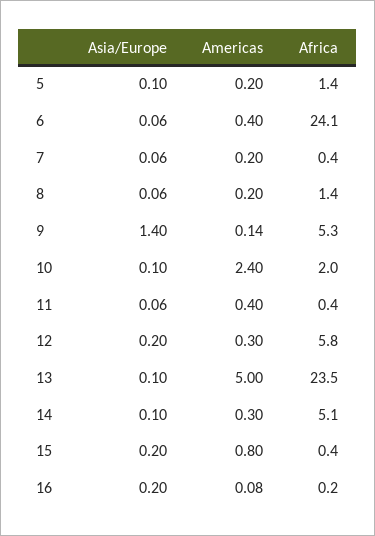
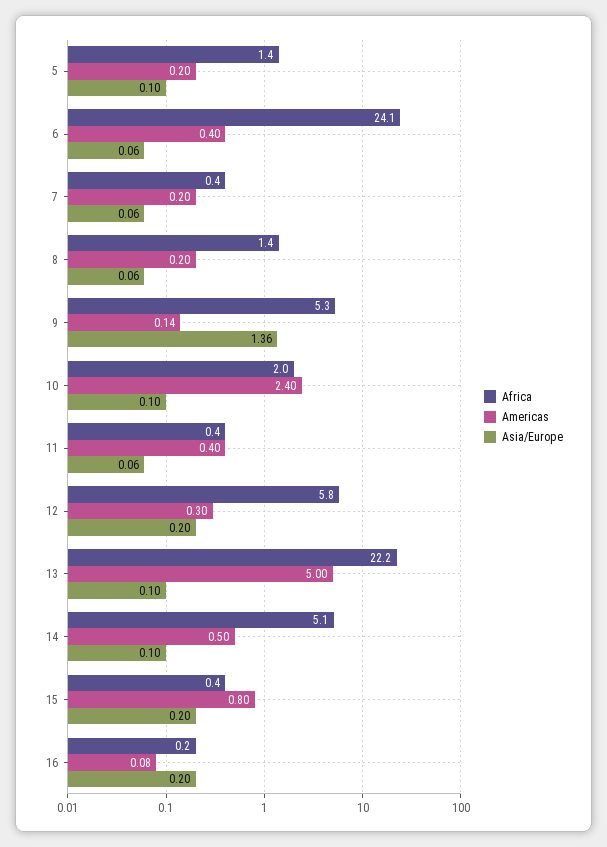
Asia/Europe, 9: 1.4 -> 1.36
Africa, 13: 23.5 -> 22.2
Americas, 14: 0.3 -> 0.5

